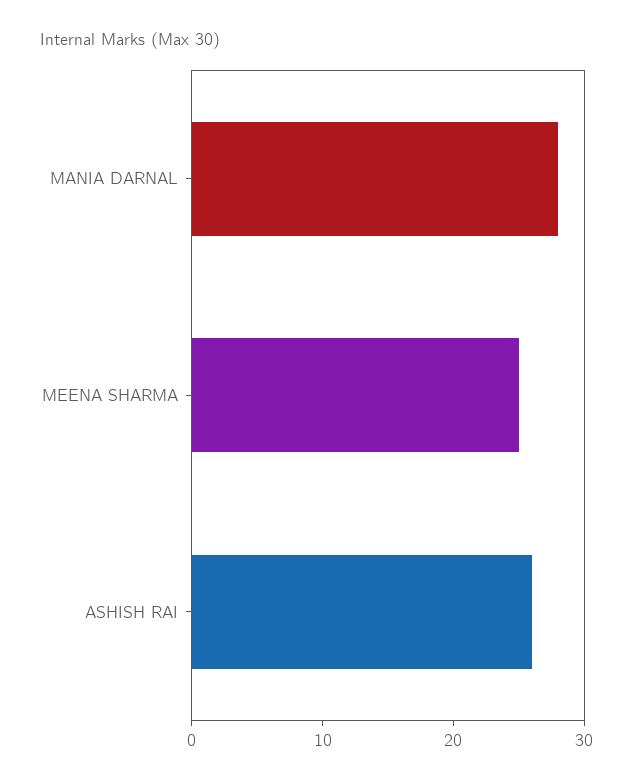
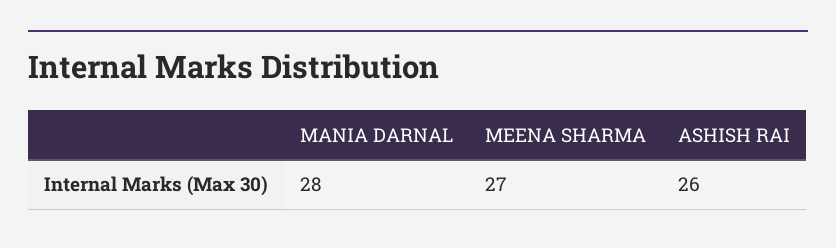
MEENA SHARMA: 25 -> 27

